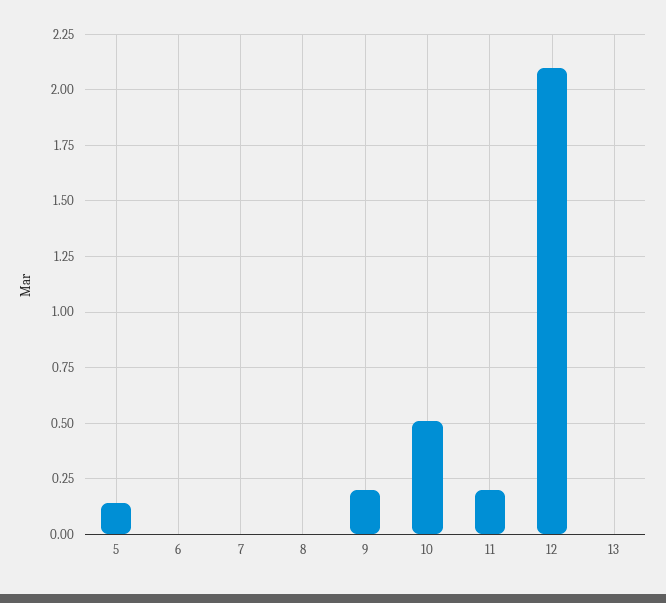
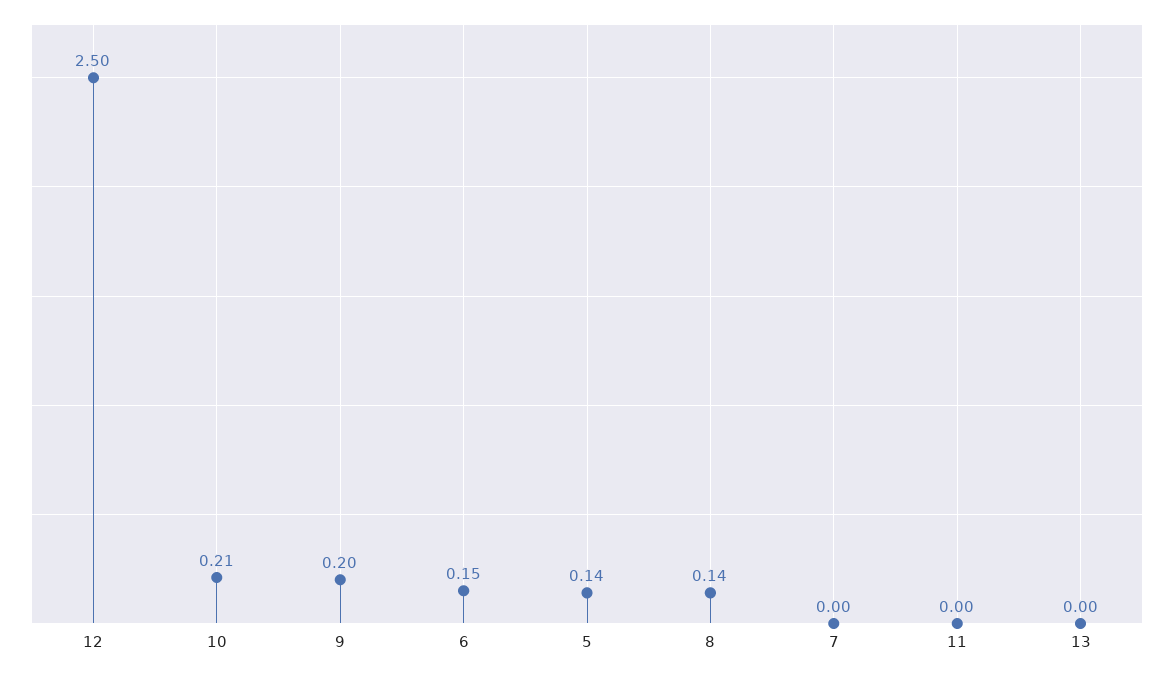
6: 0 -> 0.15
8: 0 -> 0.14
10: 0.5 -> 0.21
11: 0.2 -> 0
12: 2.1 -> 2.5

